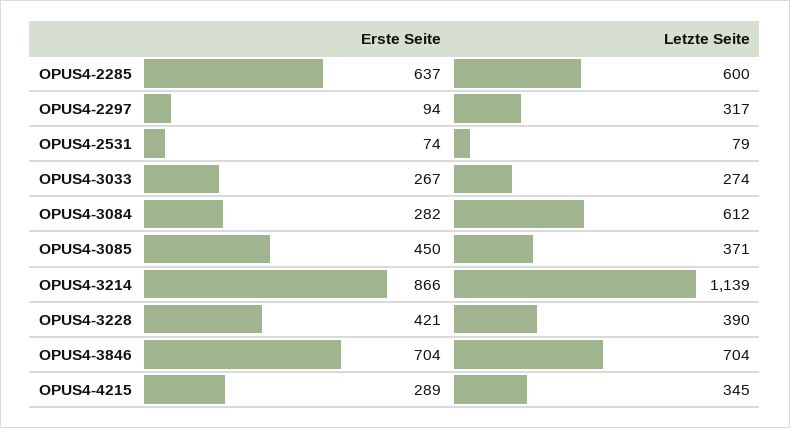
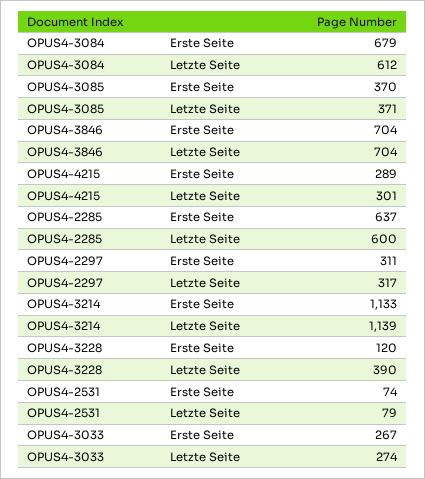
Erste Seite, OPUS4-2297: 94 -> 311
Erste Seite, OPUS4-3084: 282 -> 679
Erste Seite, OPUS4-3085: 450 -> 370
Erste Seite, OPUS4-3214: 866 -> 1133
Erste Seite, OPUS4-3228: 421 -> 120
Letzte Seite, OPUS4-4215: 345 -> 301

